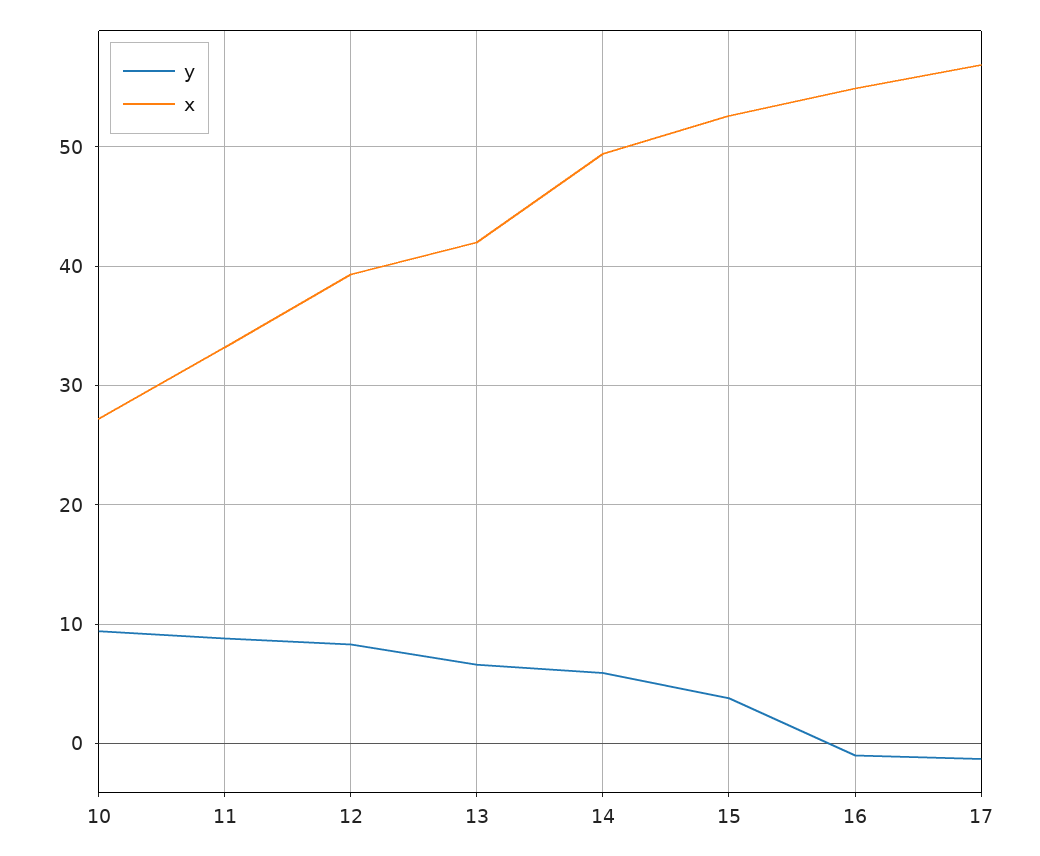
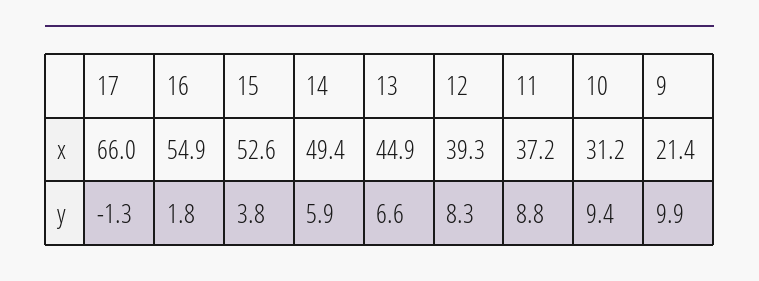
x, 10: 27 -> 31.2
x, 11: 33 -> 37.2
x, 13: 42 -> 44.9
y, 16: -1 -> 1.8
x, 17: 57 -> 66
x, 9: none -> 21.4
y, 9: none -> 9.9

